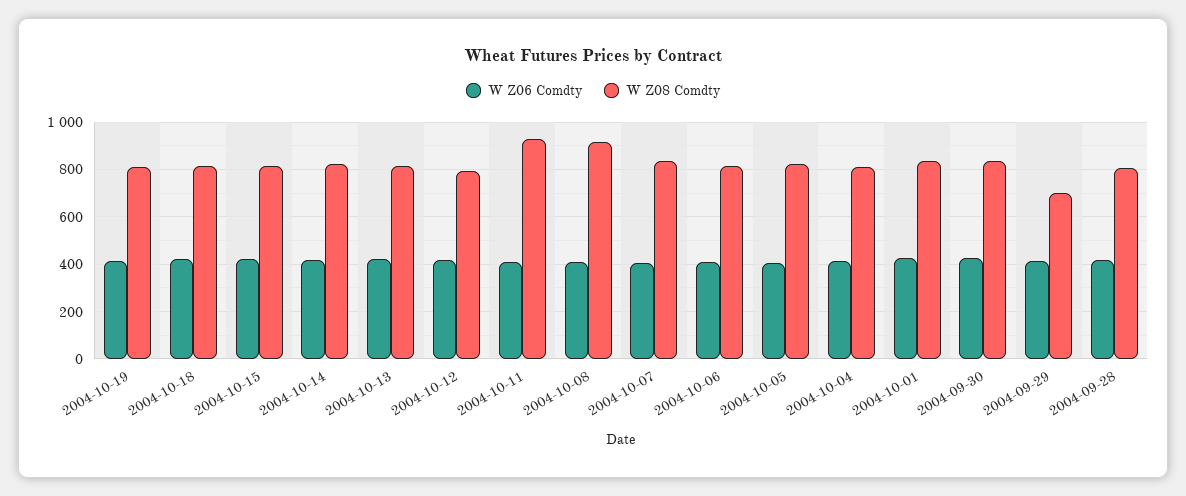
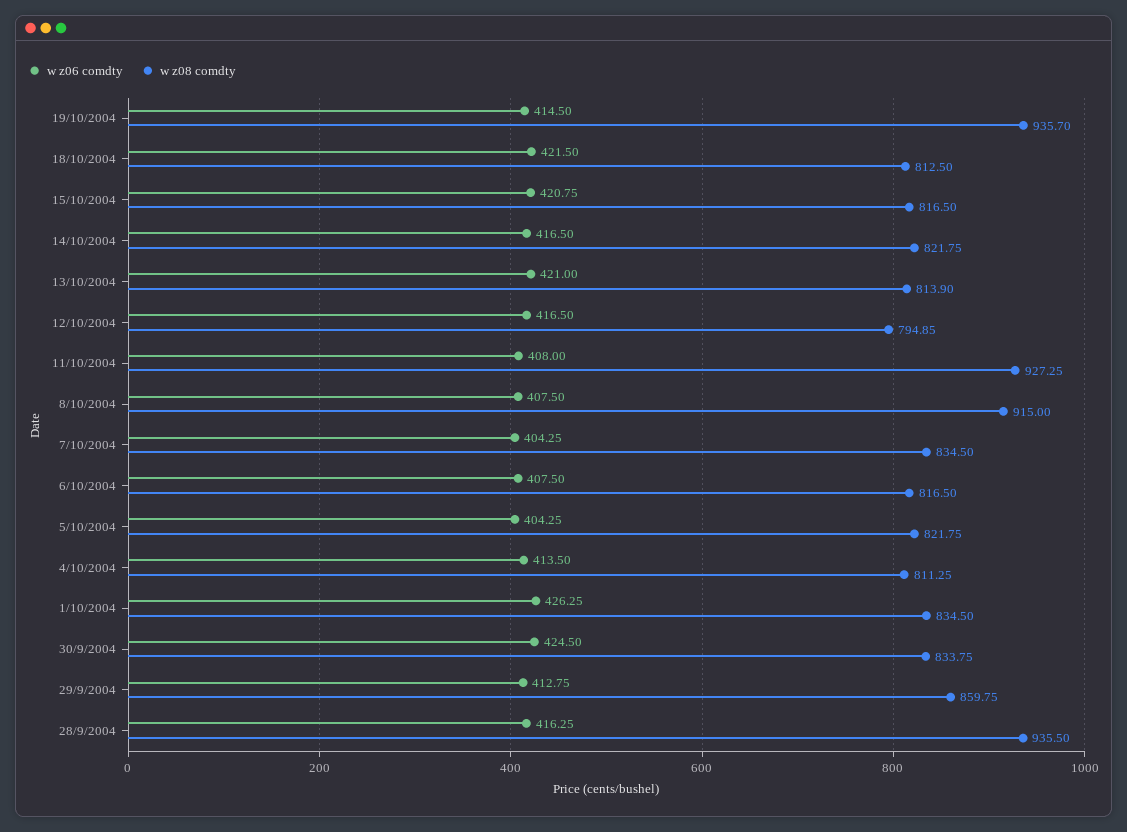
W Z08 Comdty, 2004-10-19: 800 -> 935.7
W Z08 Comdty, 2004-09-29: 700 -> 859.75
W Z08 Comdty, 2004-09-28: 800 -> 935.5

